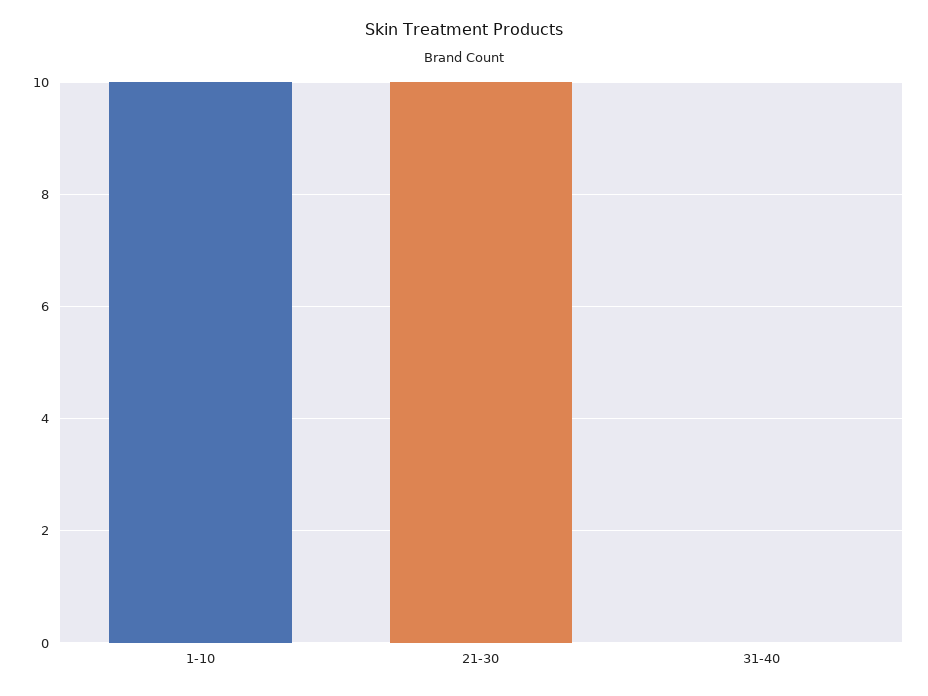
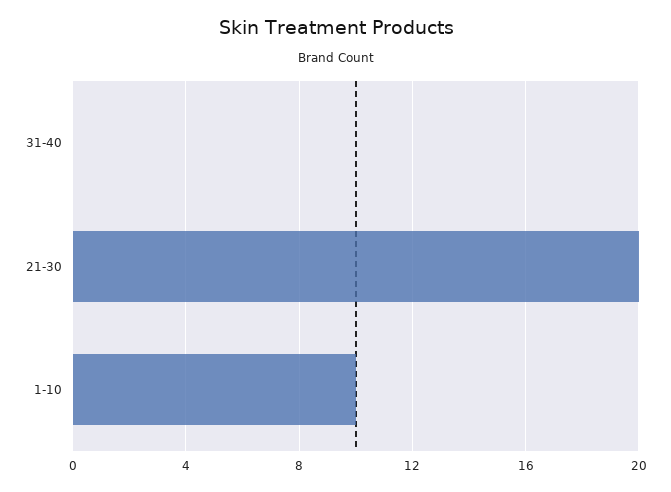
21-30: 10 -> 20

